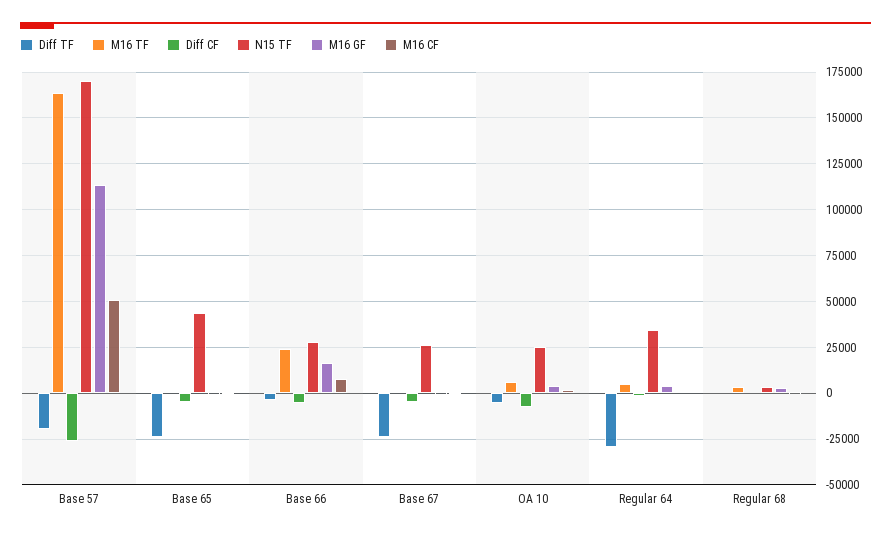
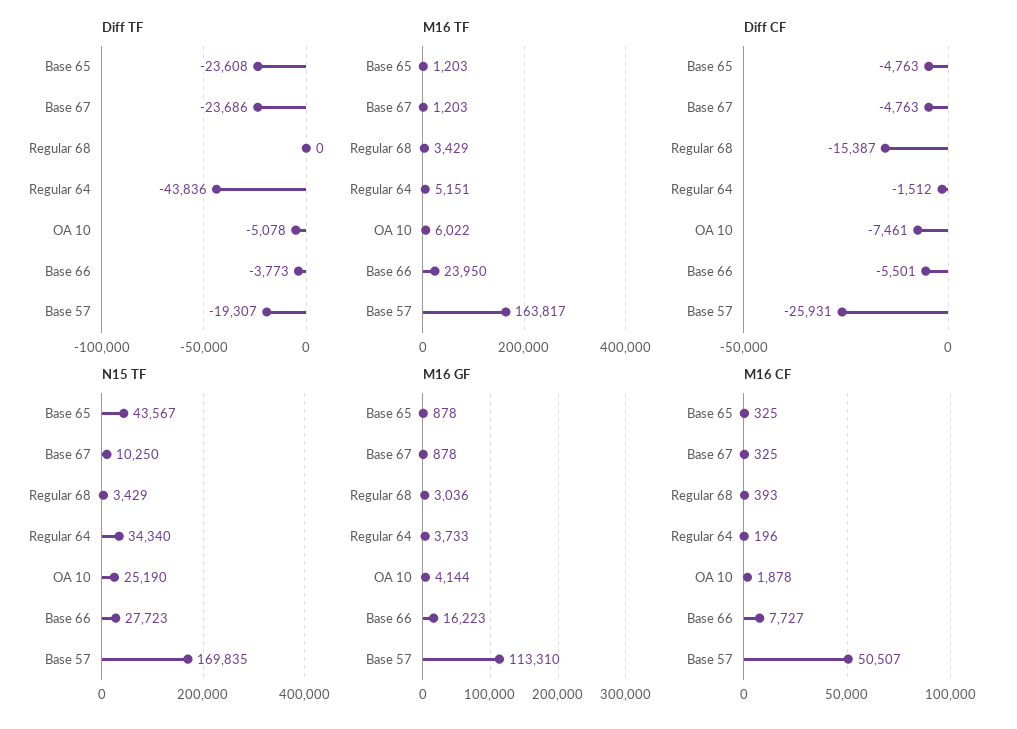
N15 TF, Base 67: 25000 -> 10250
Diff TF, Regular 64: -30000 -> -43836
Diff CF, Regular 68: 0 -> -15387

